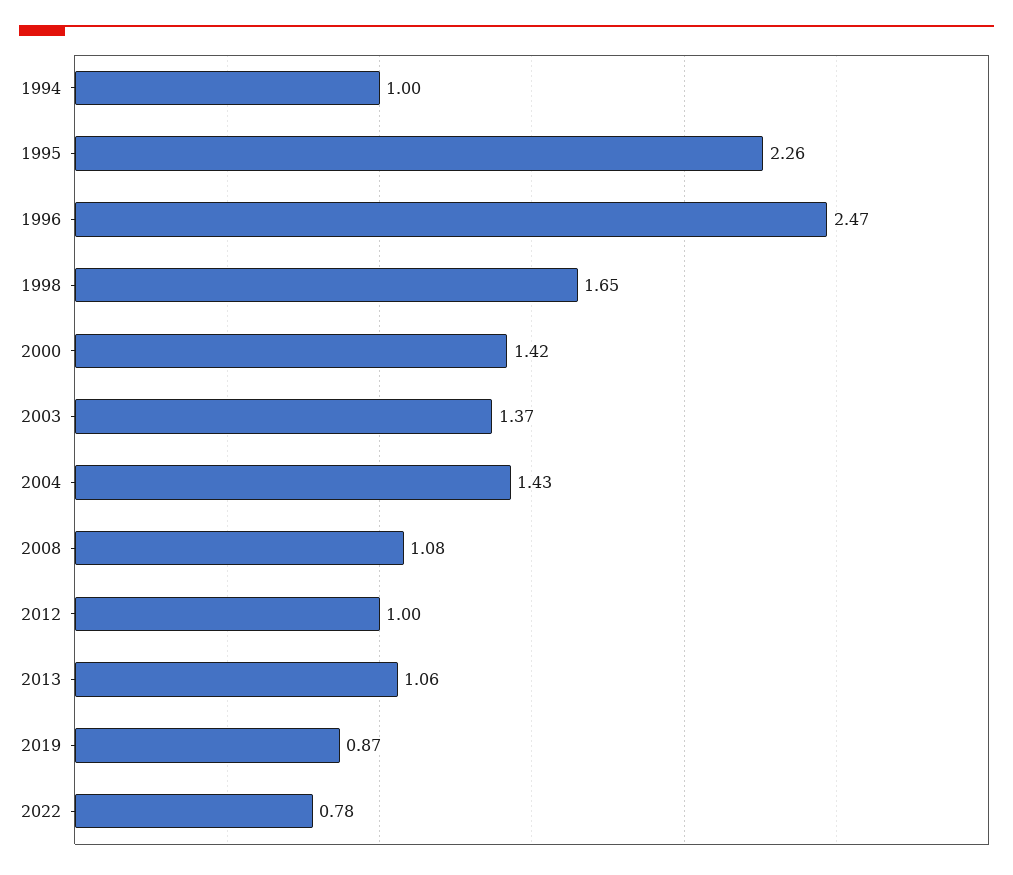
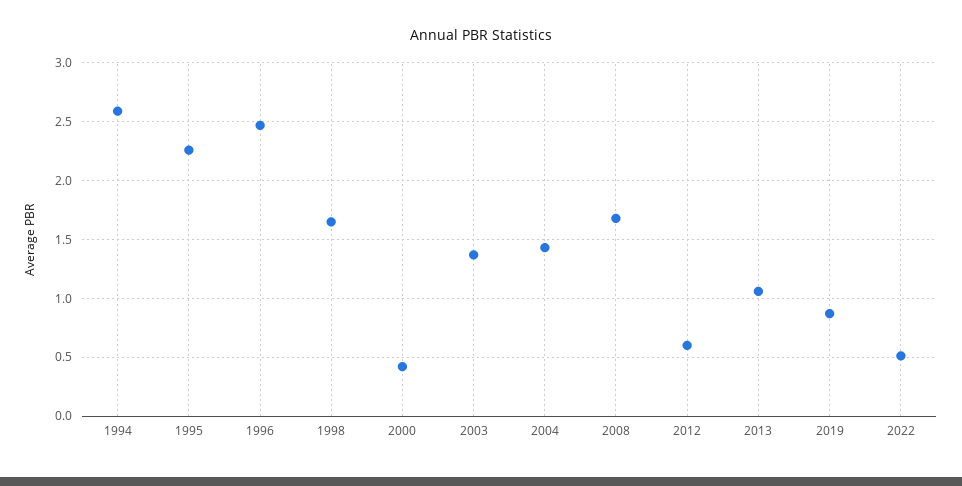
1994: 1 -> 2.6
2000: 1.42 -> 0.4
2008: 1.08 -> 1.7
2012: 1 -> 0.6
2022: 0.78 -> 0.5

